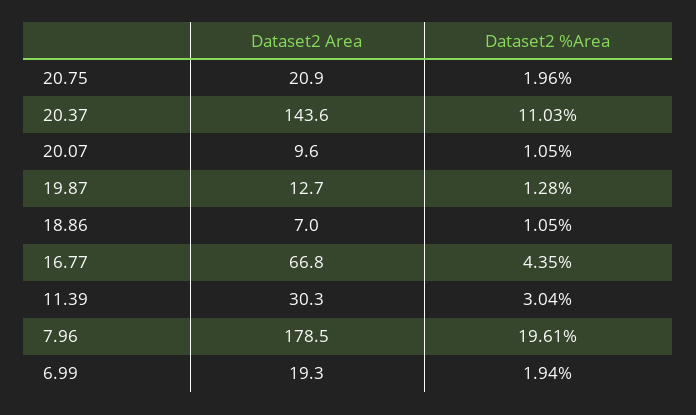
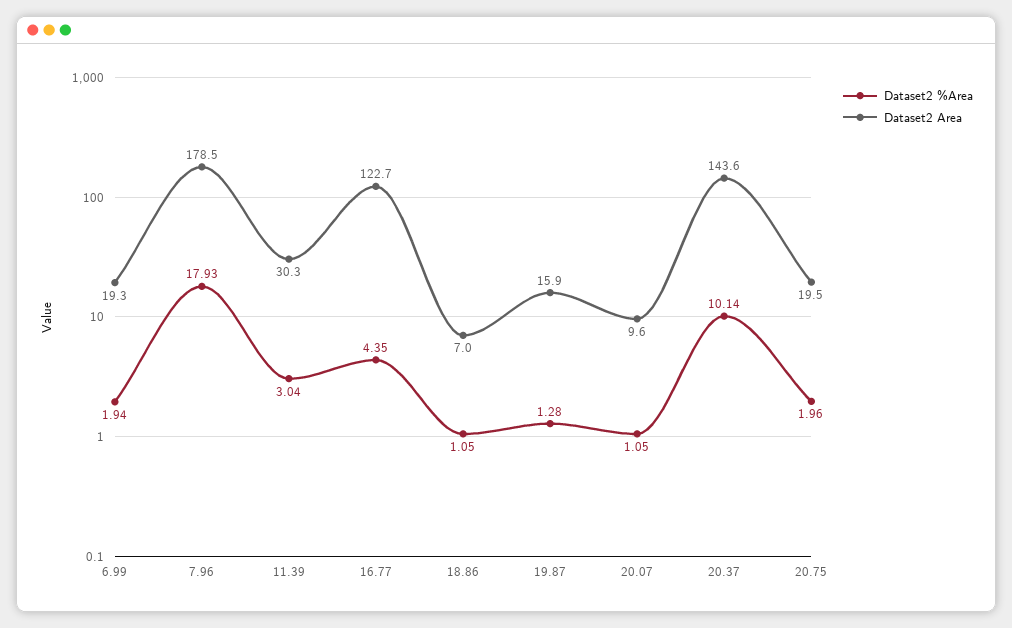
Dataset2 Area, 20.75: 20.9 -> 19.5
Dataset2 %Area, 20.37: 11.03 -> 10.14
Dataset2 Area, 19.87: 12.7 -> 15.9
Dataset2 Area, 16.77: 66.8 -> 122.7
Dataset2 %Area, 7.96: 19.61 -> 17.93

